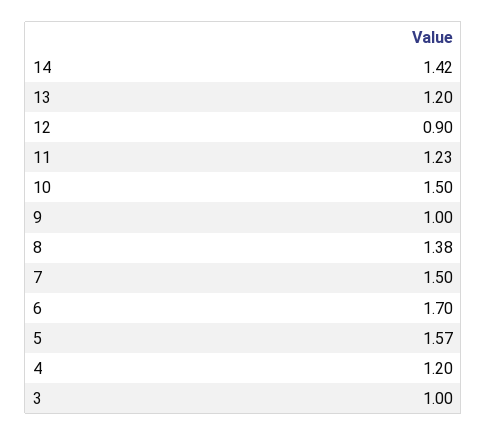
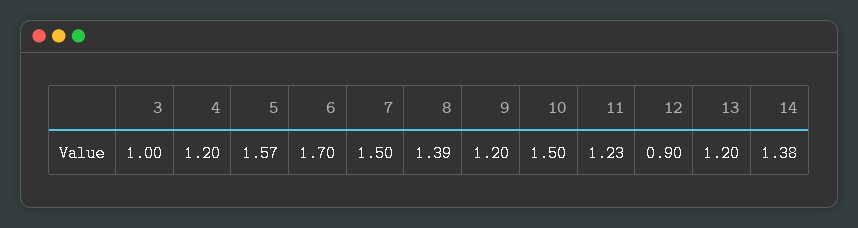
14: 1.42 -> 1.38
9: 1 -> 1.2
8: 1.38 -> 1.39

